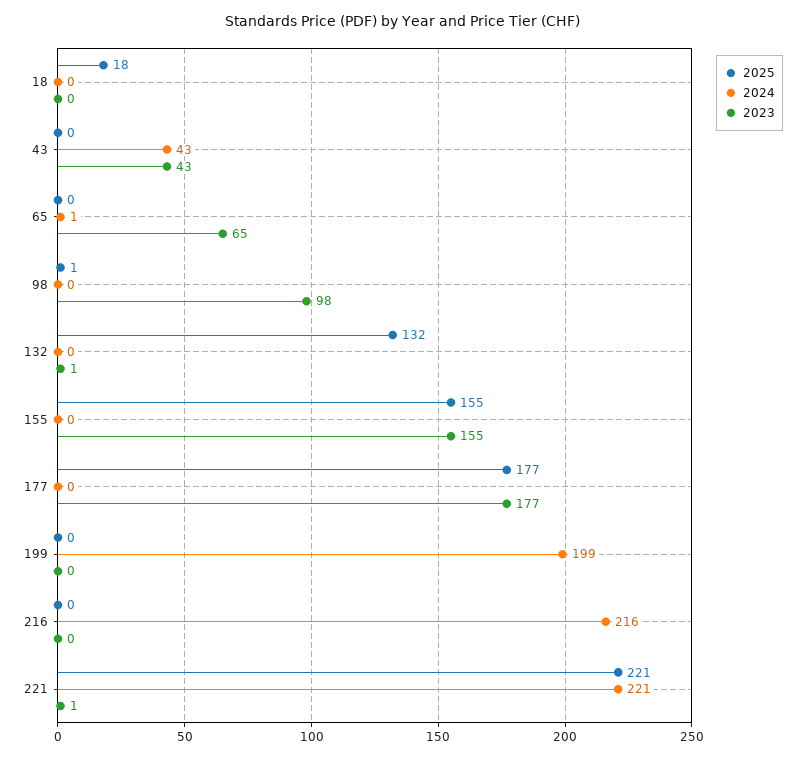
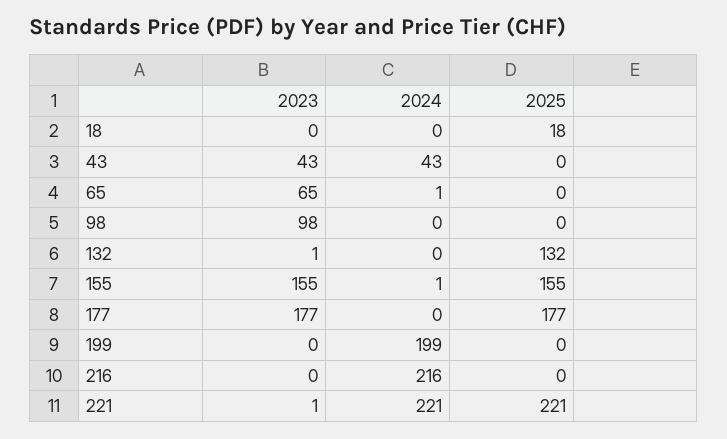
2025, 98: 1 -> 0
2024, 155: 0 -> 1

